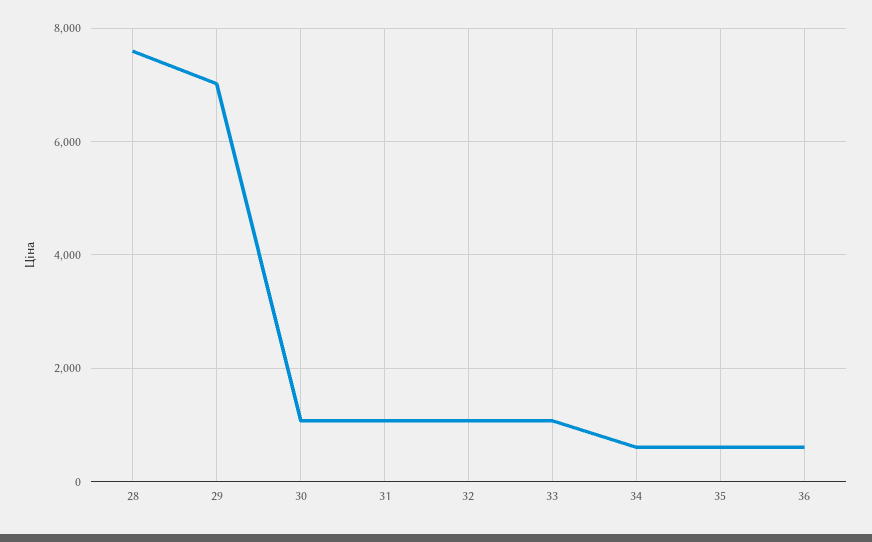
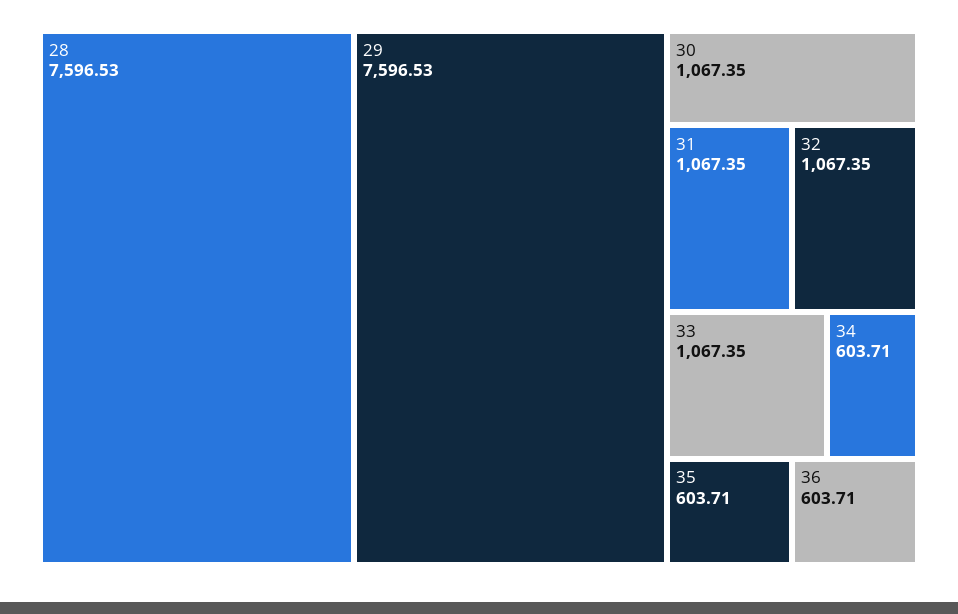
29: 7000 -> 7596.53

